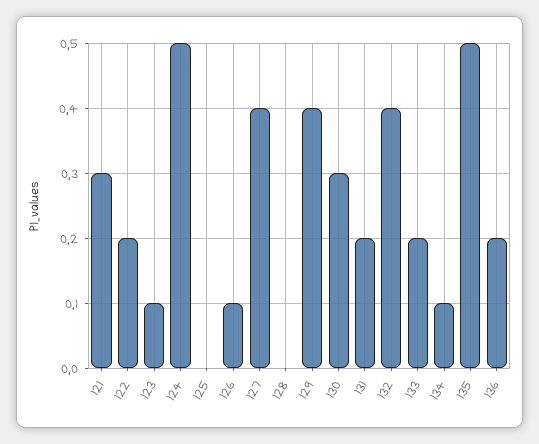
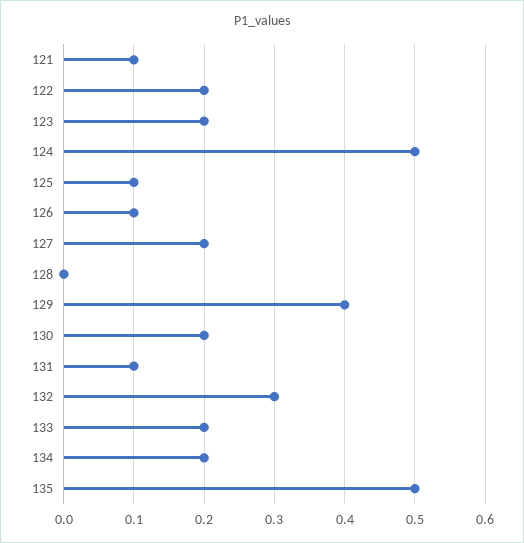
121: 0.3 -> 0.1
123: 0.1 -> 0.2
125: 0 -> 0.1
127: 0.4 -> 0.2
130: 0.3 -> 0.2
131: 0.2 -> 0.1
132: 0.4 -> 0.3
134: 0.1 -> 0.2
136: 0.2 -> none

